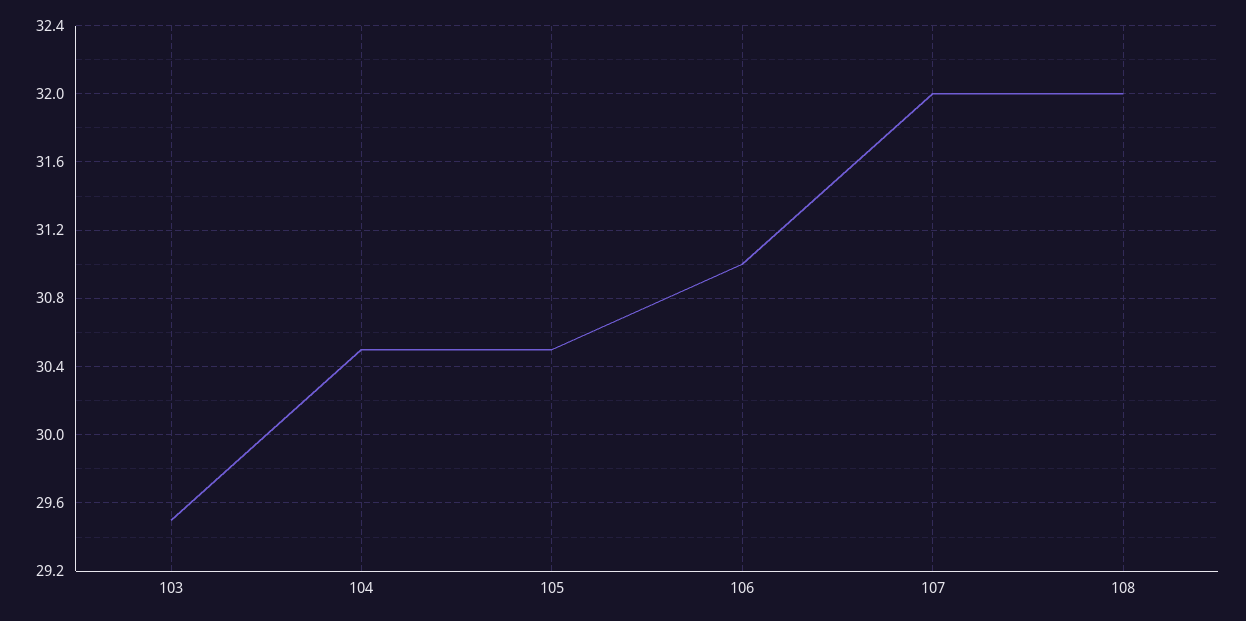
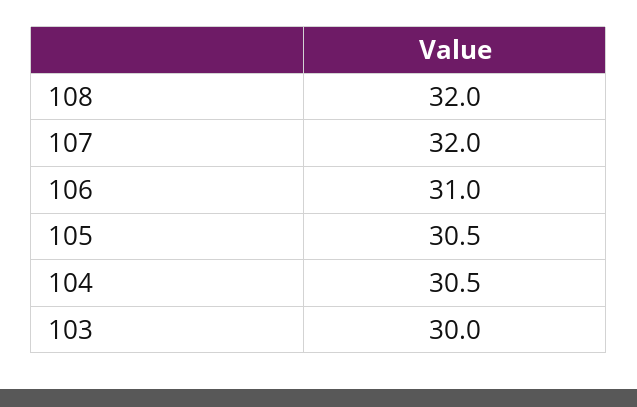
103: 29.5 -> 30

